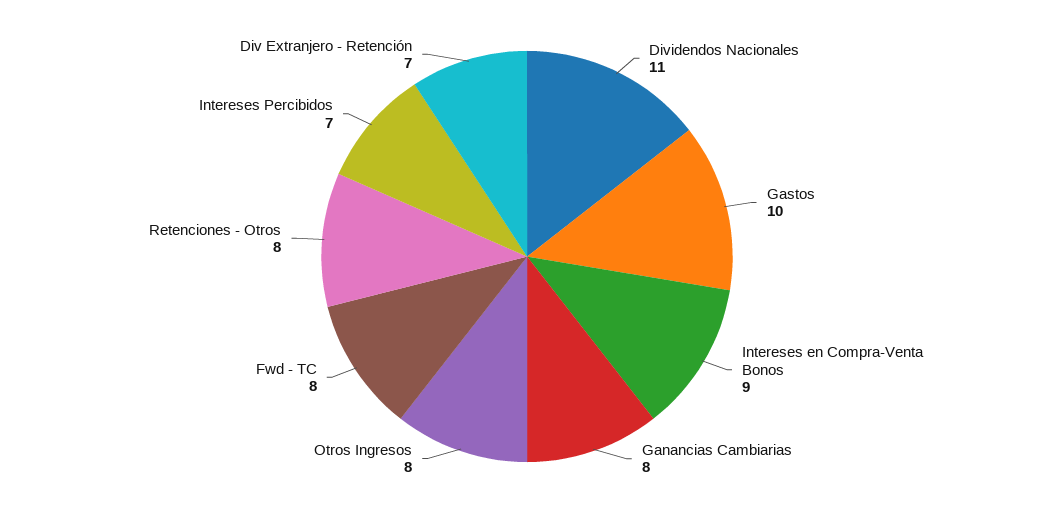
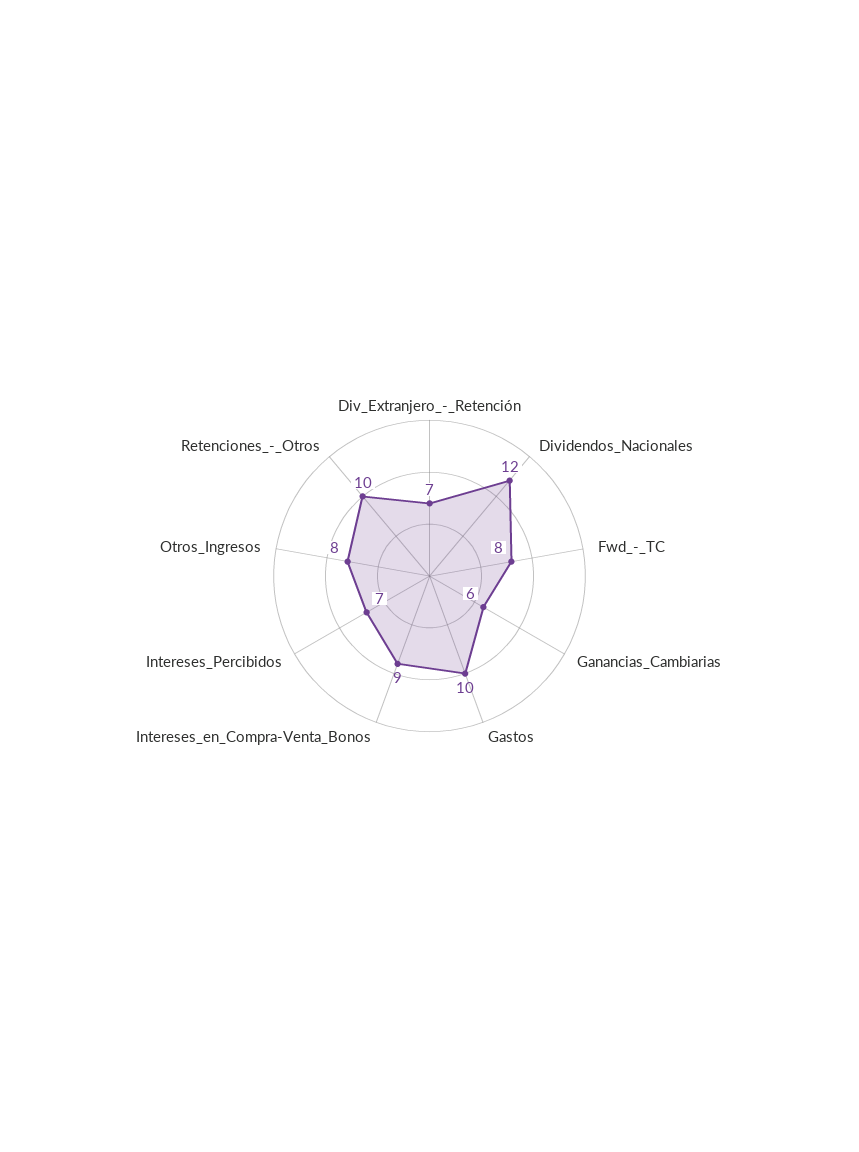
Dividendos Nacionales: 11 -> 12
Ganancias Cambiarias: 8 -> 6
Retenciones - Otros: 8 -> 10

